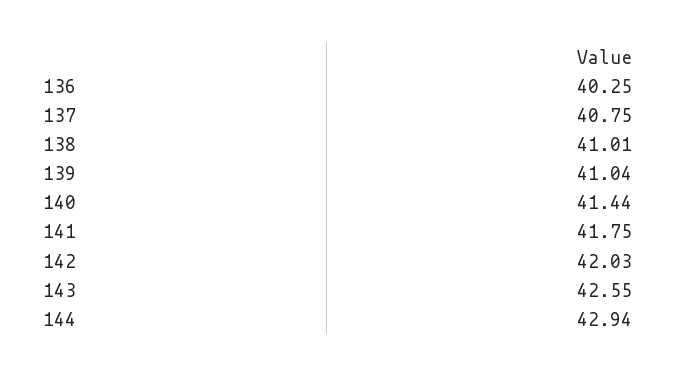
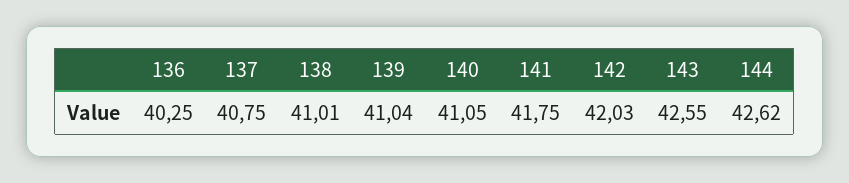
140: 41.44 -> 41.05
144: 42.94 -> 42.62

